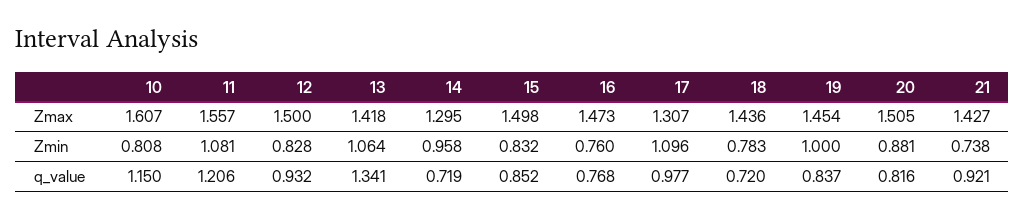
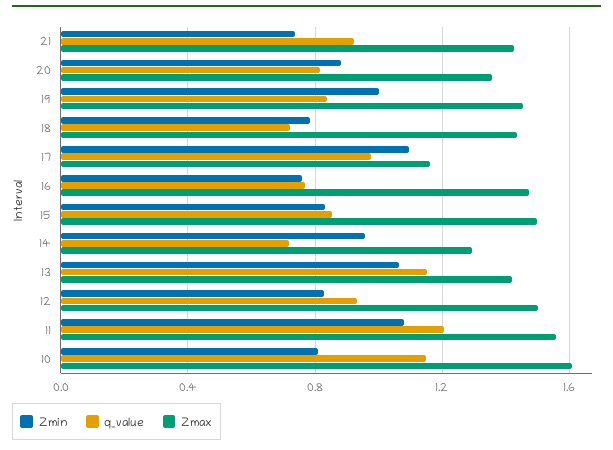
Zmax, 17: 1.307 -> 1.15
Zmax, 20: 1.505 -> 1.35
q_value, 13: 1.341 -> 1.15

